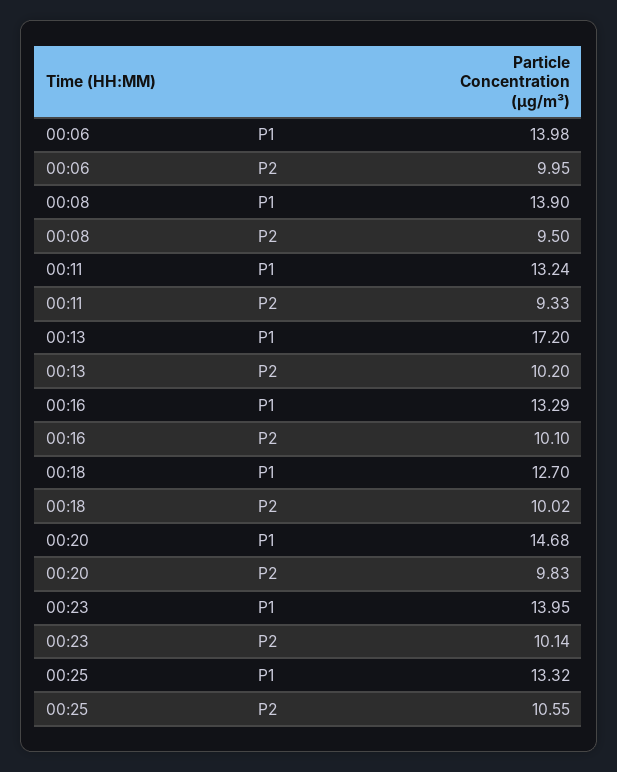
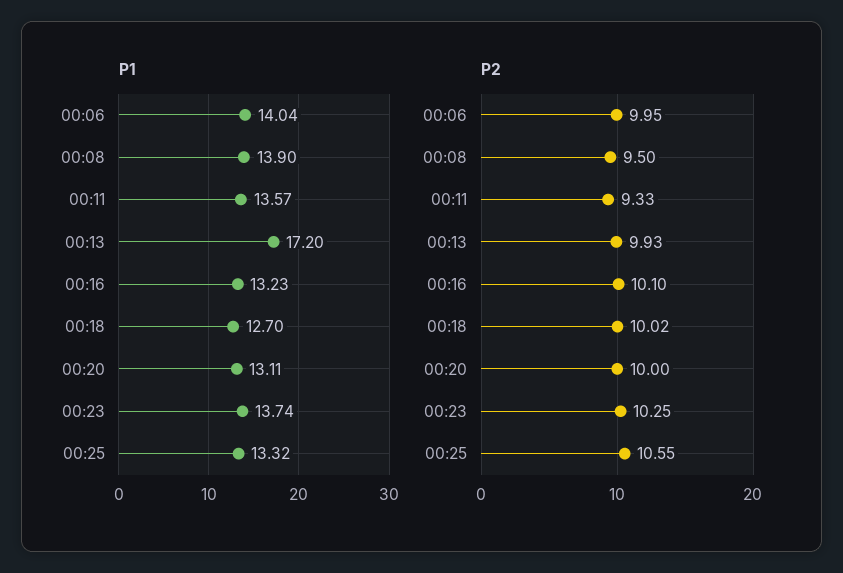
P1, 00:06: 13.98 -> 14.04
P1, 00:11: 13.24 -> 13.57
P2, 00:13: 10.2 -> 9.93
P1, 00:16: 13.29 -> 13.23
P1, 00:20: 14.68 -> 13.11
P2, 00:20: 9.83 -> 10
P1, 00:23: 13.95 -> 13.74
P2, 00:23: 10.14 -> 10.25

